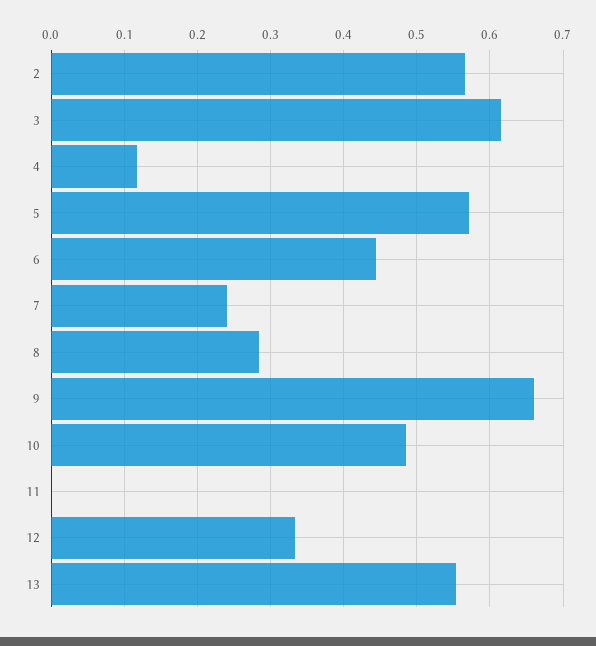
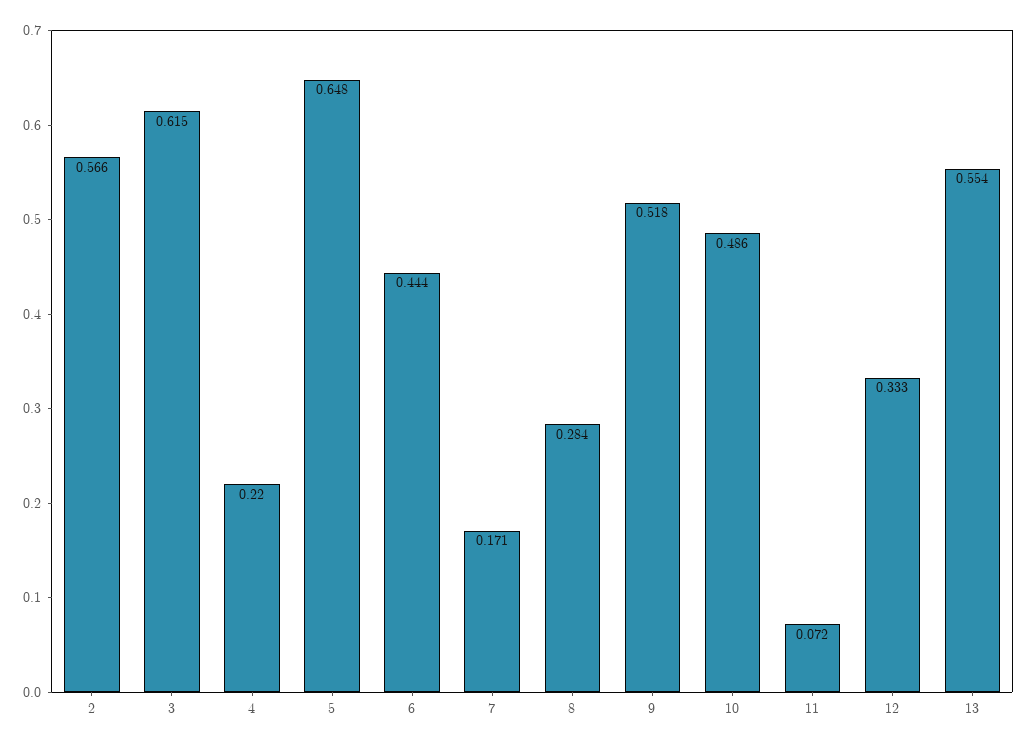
4: 0.12 -> 0.22
5: 0.57 -> 0.648
7: 0.24 -> 0.171
9: 0.66 -> 0.518
11: 0 -> 0.072

